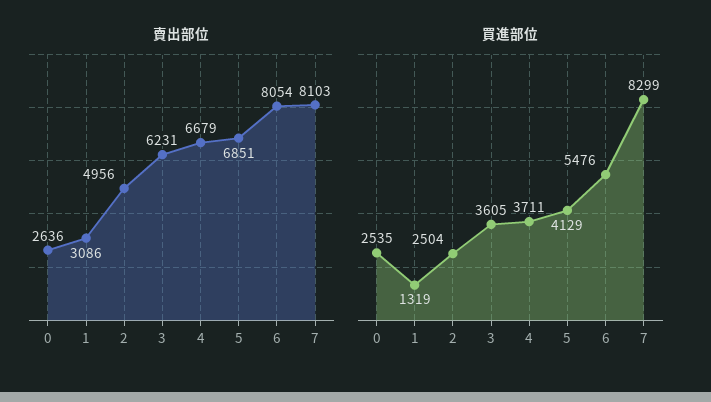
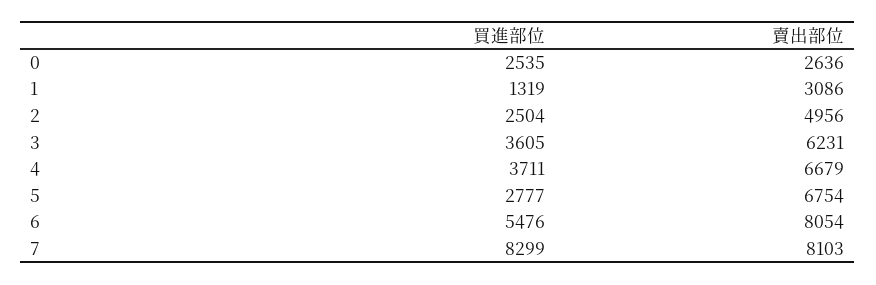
賣出部位, 5: 6851 -> 6754
買進部位, 5: 4129 -> 2777

